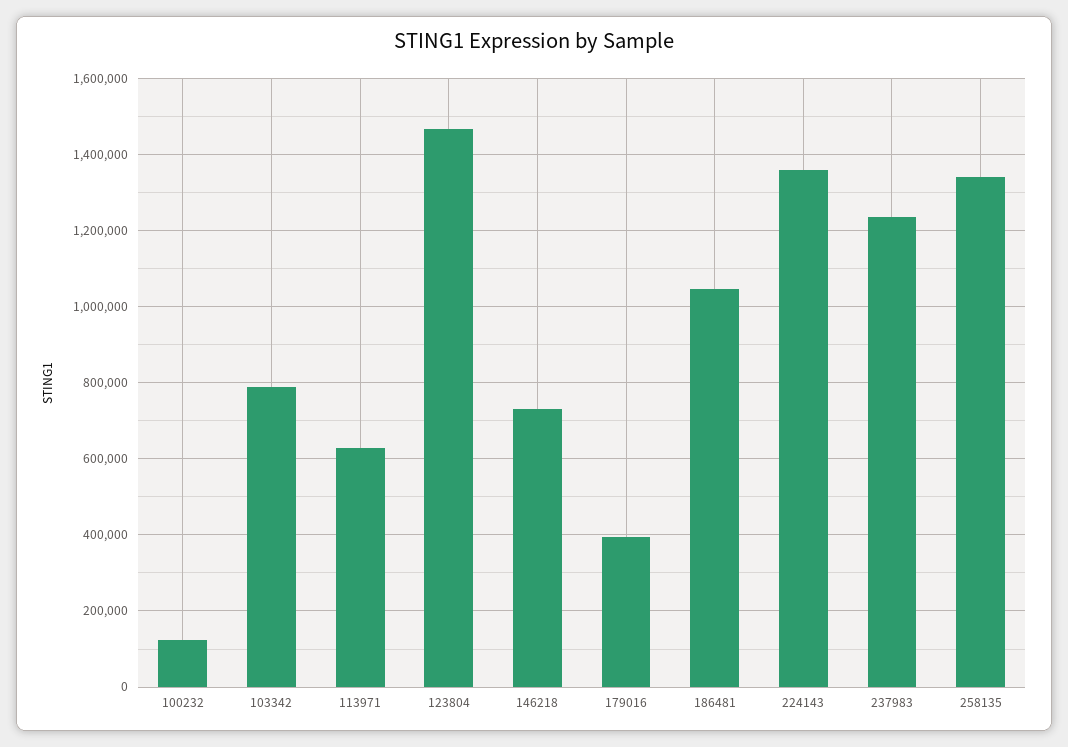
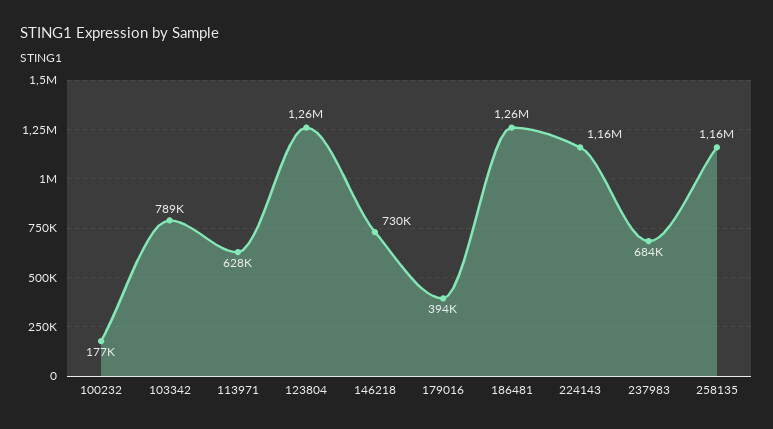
100232: 120000 -> 177000
123804: 1460000 -> 1260000
186481: 1040000 -> 1260000
224143: 1360000 -> 1160000
237983: 1240000 -> 684000
258135: 1340000 -> 1160000

